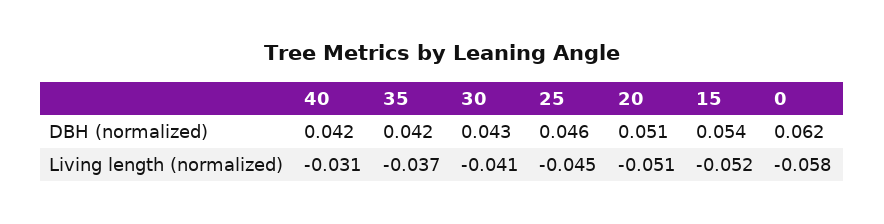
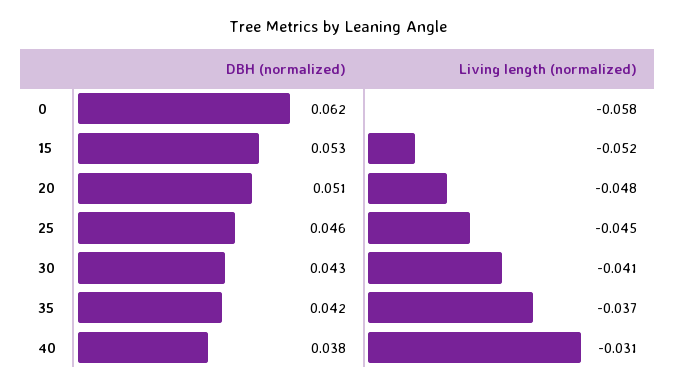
40, DBH (normalized): 0.042 -> 0.038
15, DBH (normalized): 0.054 -> 0.053
20, Living length (normalized): -0.051 -> -0.048

